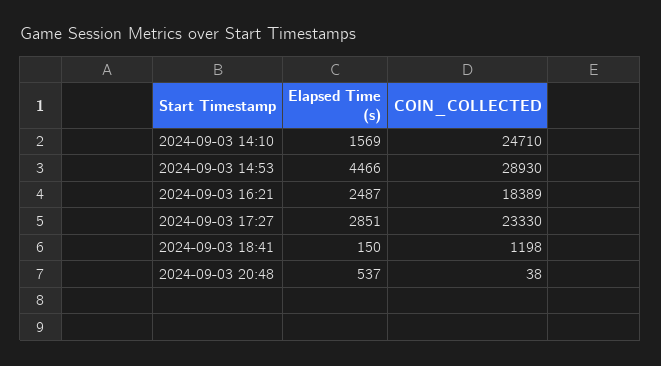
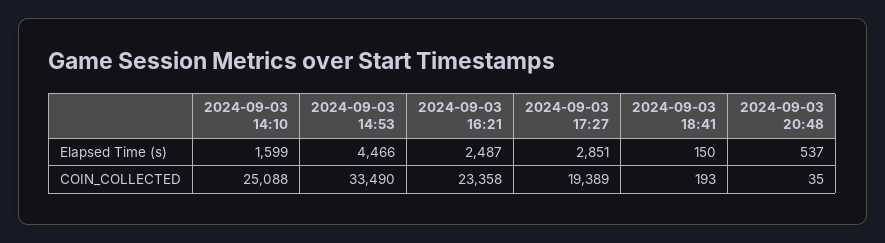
Elapsed Time (s), 2024-09-03 14:10: 1569 -> 1599
COIN_COLLECTED, 2024-09-03 14:10: 24710 -> 25088
COIN_COLLECTED, 2024-09-03 14:53: 28930 -> 33490
COIN_COLLECTED, 2024-09-03 16:21: 18389 -> 23358
COIN_COLLECTED, 2024-09-03 17:27: 23330 -> 19389
COIN_COLLECTED, 2024-09-03 18:41: 1198 -> 193
COIN_COLLECTED, 2024-09-03 20:48: 38 -> 35

